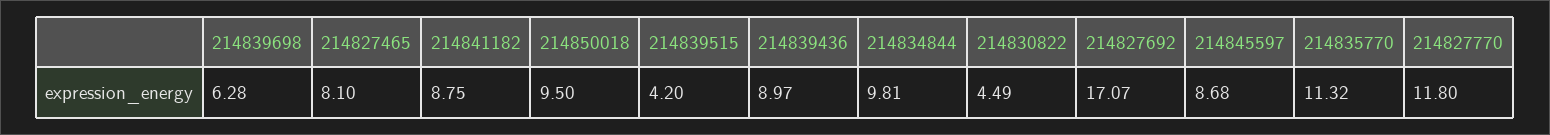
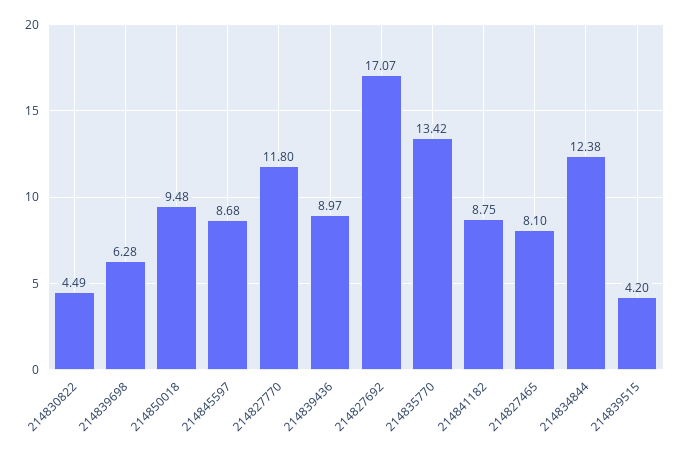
214850018: 9.5 -> 9.48
214834844: 9.81 -> 12.38
214835770: 11.32 -> 13.42

